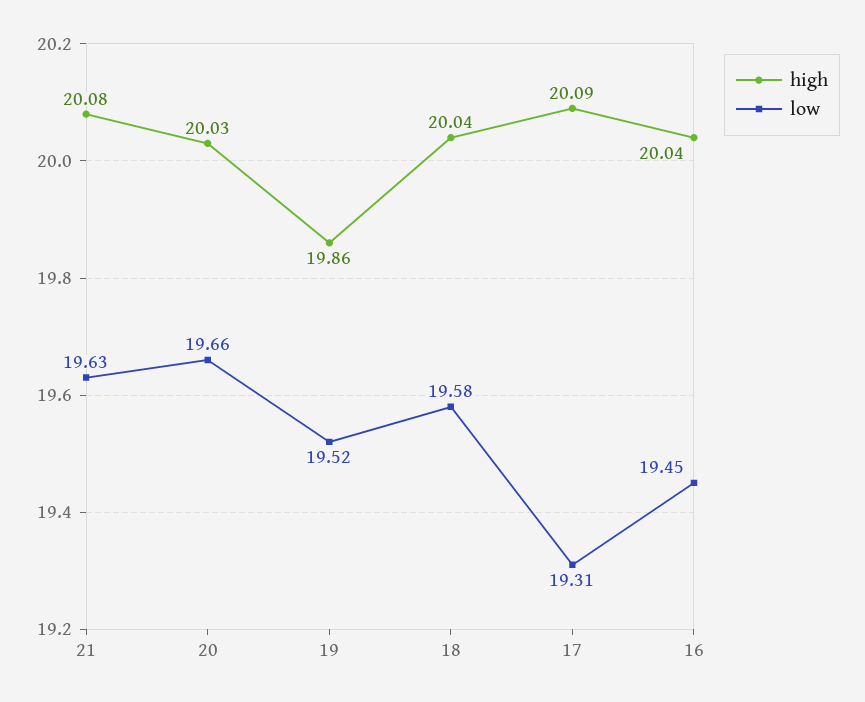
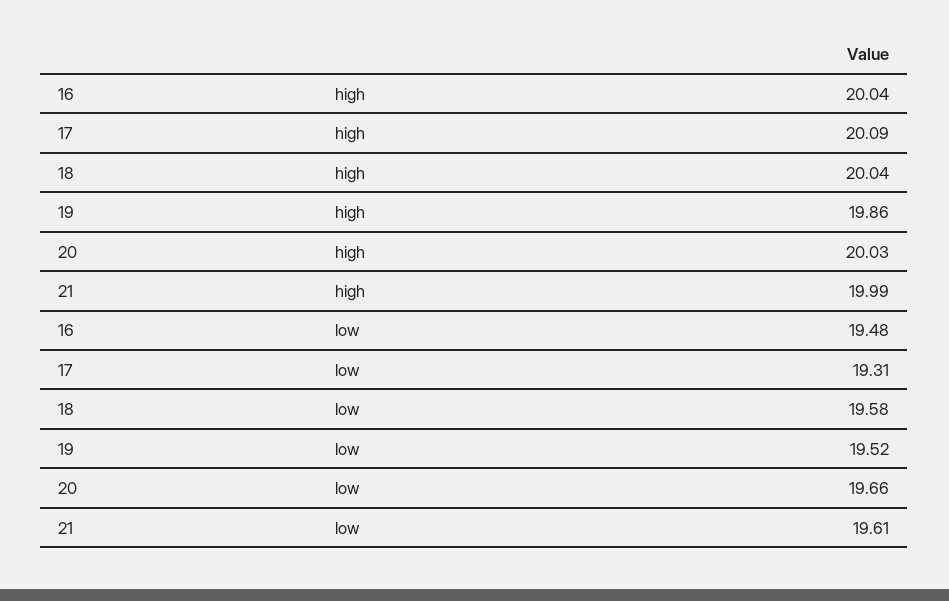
high, 21: 20.08 -> 19.99
low, 21: 19.63 -> 19.61
low, 16: 19.45 -> 19.48

